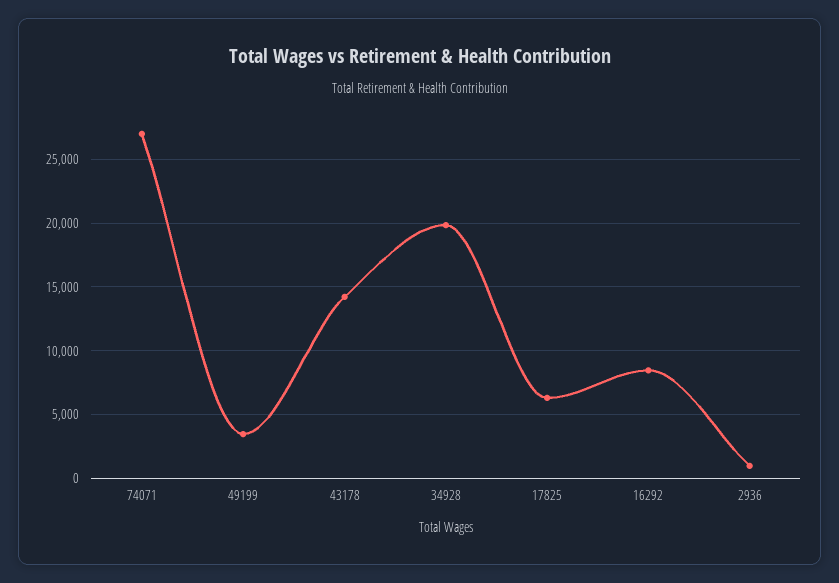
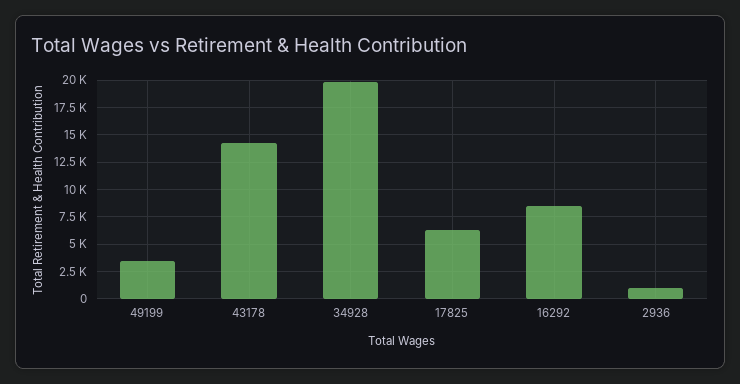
74071: 27000 -> none

